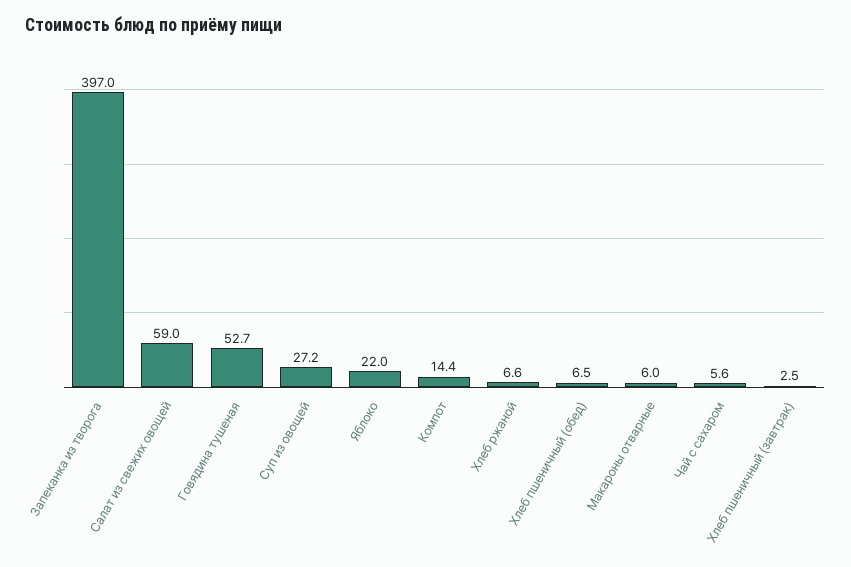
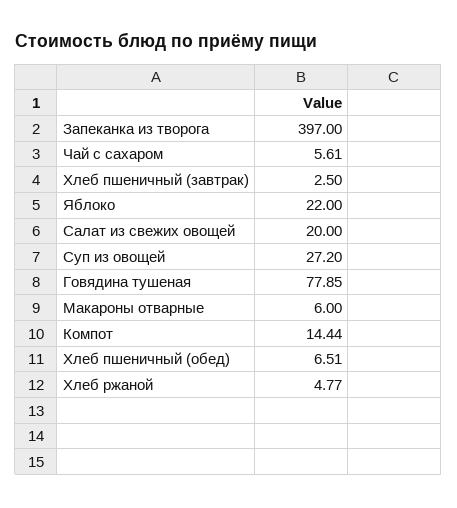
Салат из свежих овощей: 59 -> 20
Говядина тушеная: 52.7 -> 77.85
Хлеб ржаной: 6.6 -> 4.77

